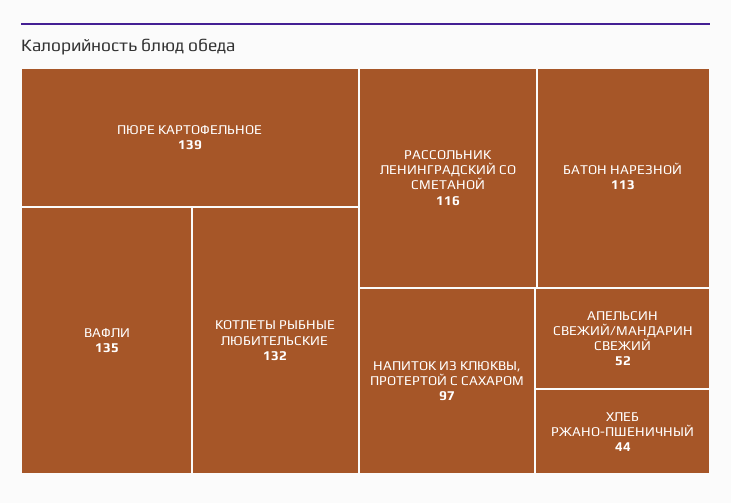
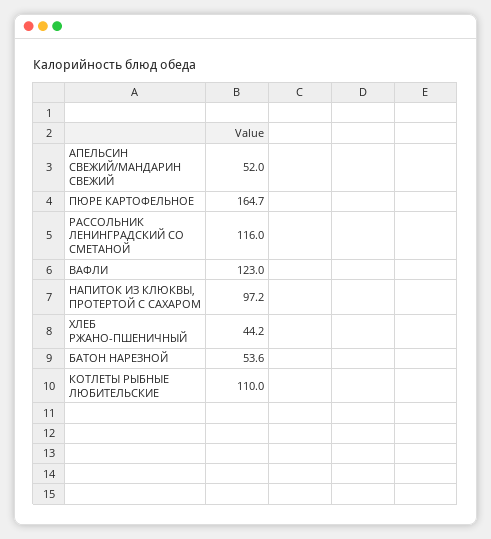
ПЮРЕ КАРТОФЕЛЬНОЕ: 139 -> 164.7
ВАФЛИ: 135 -> 123
КОТЛЕТЫ РЫБНЫЕ ЛЮБИТЕЛЬСКИЕ: 132 -> 110
БАТОН НАРЕЗНОЙ: 113 -> 53.6

